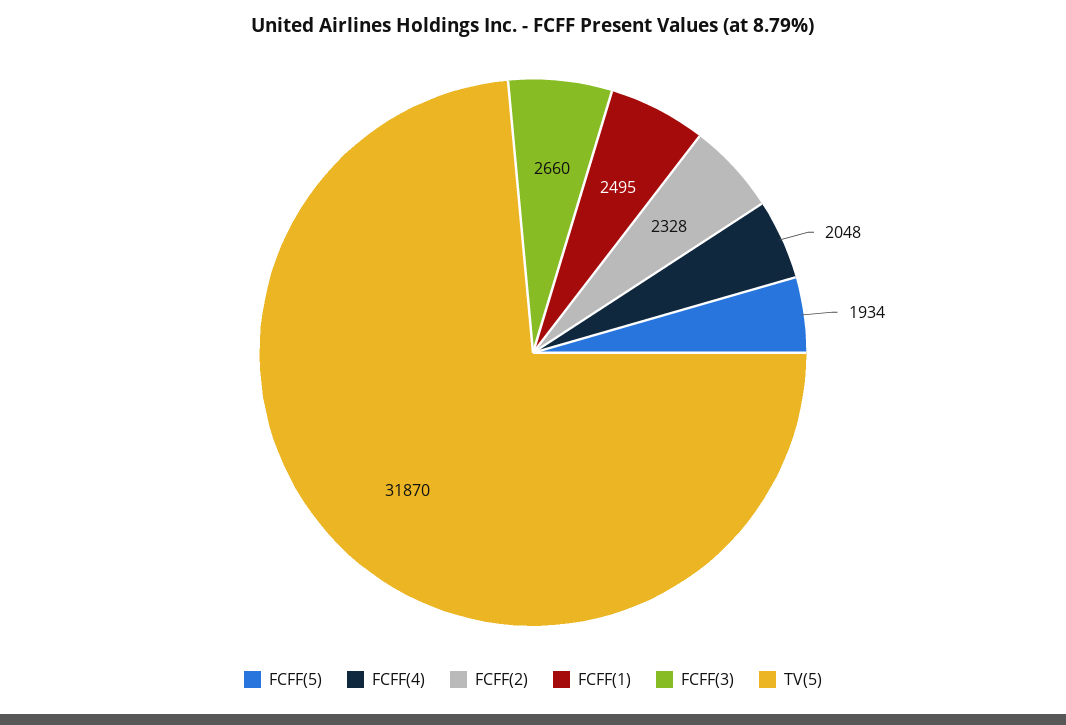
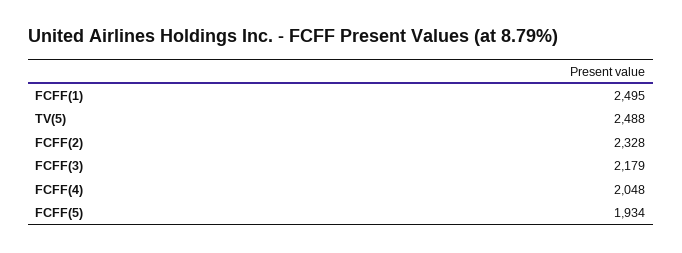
FCFF(3): 2660 -> 2179
TV(5): 31870 -> 2488

